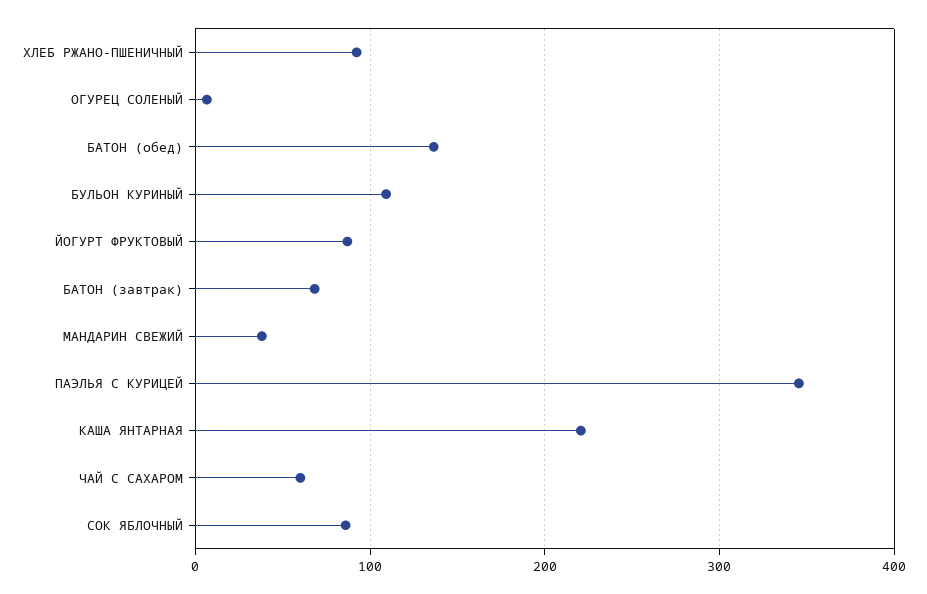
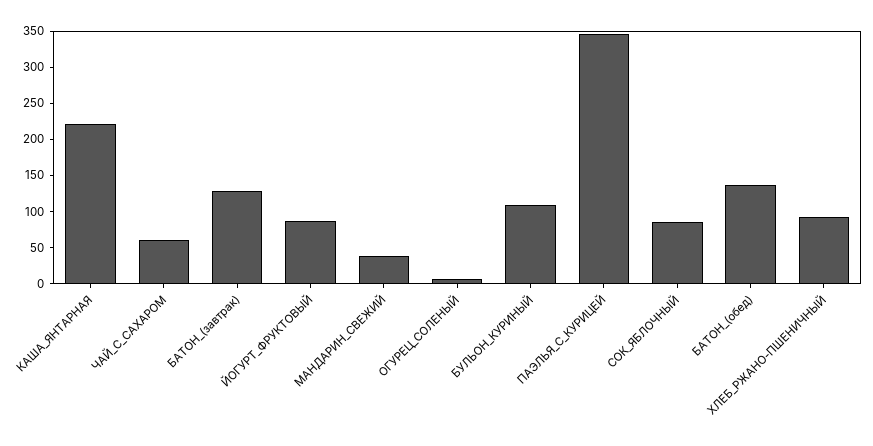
БАТОН (завтрак): 70 -> 125

